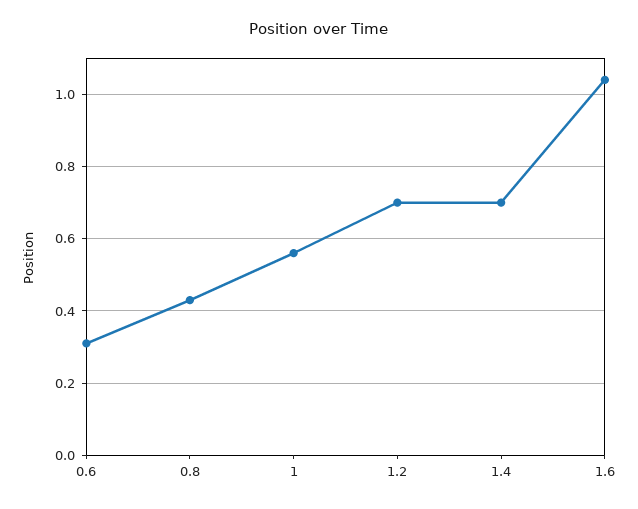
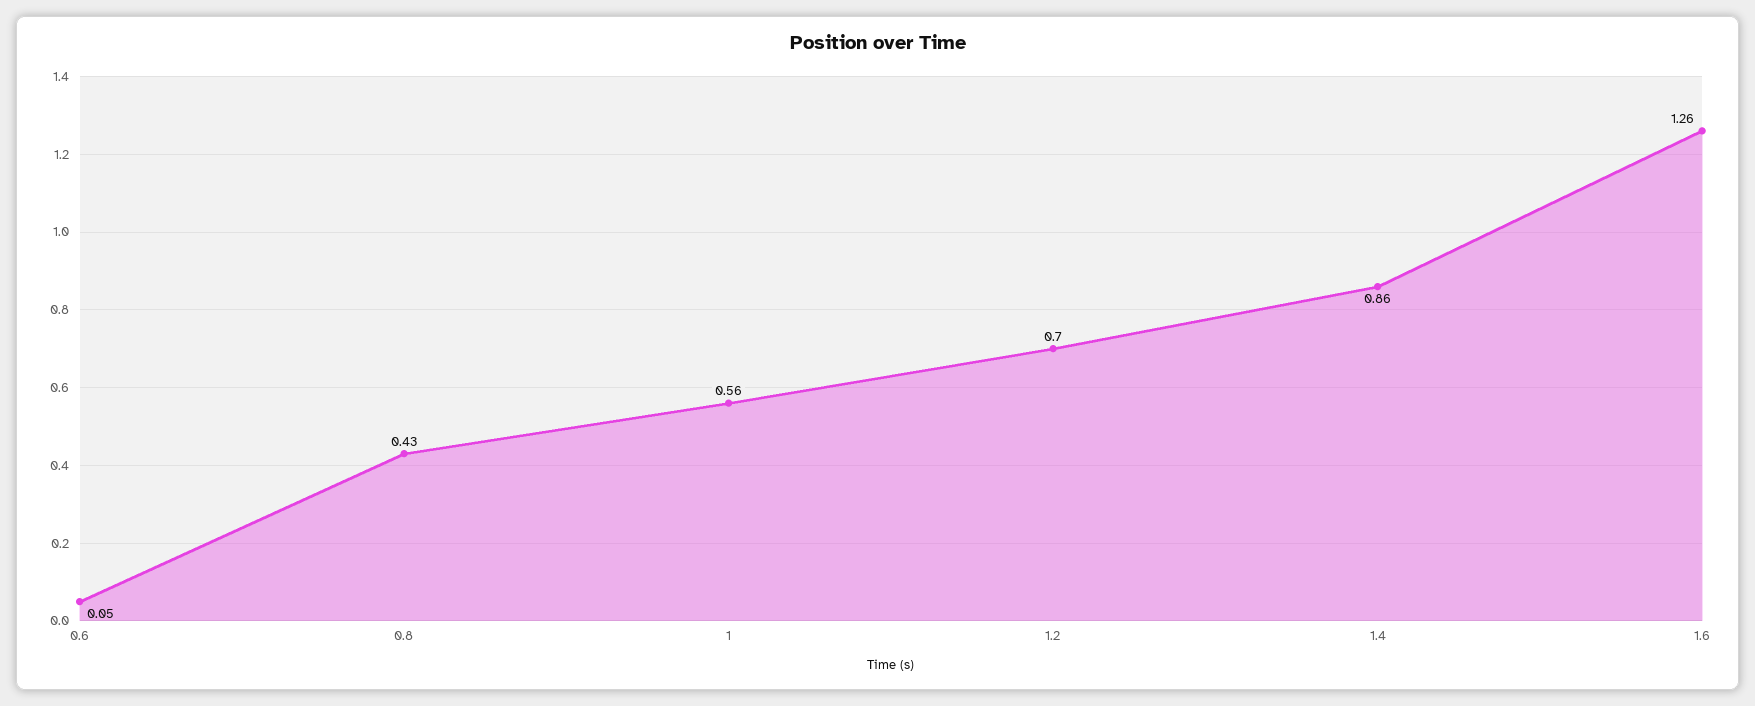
0.6: 0.3 -> 0.05
1.4: 0.7 -> 0.86
1.6: 1.05 -> 1.26

